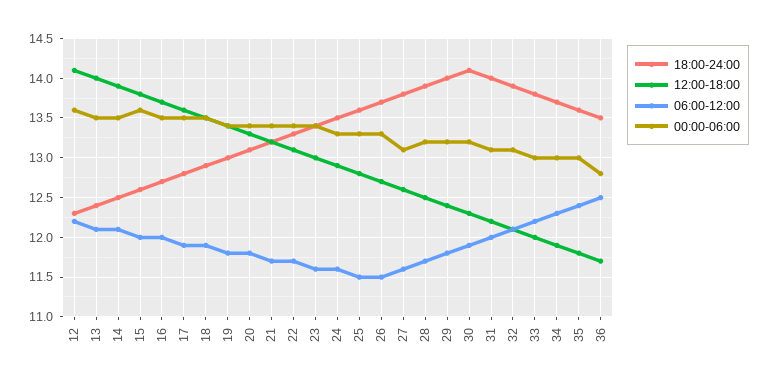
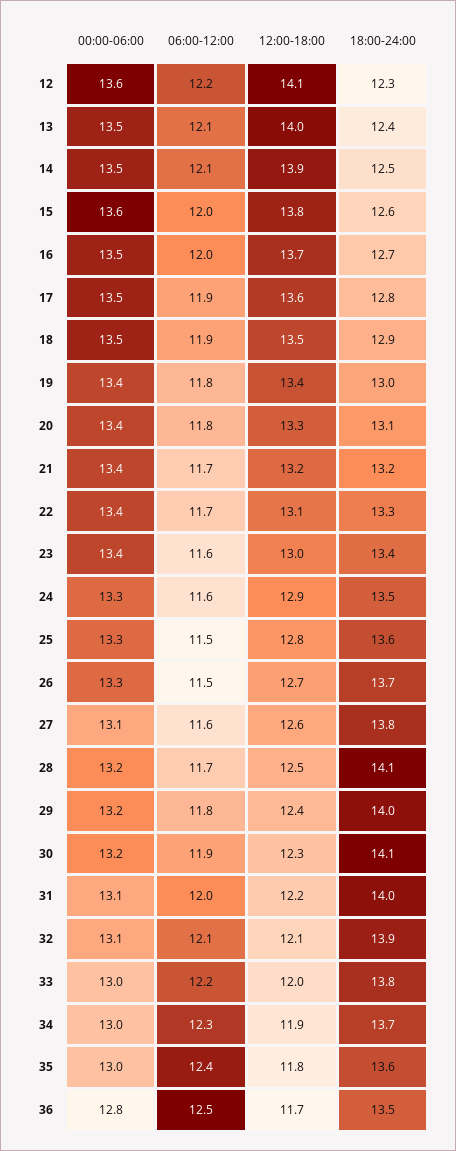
18:00-24:00, 28: 13.9 -> 14.1

